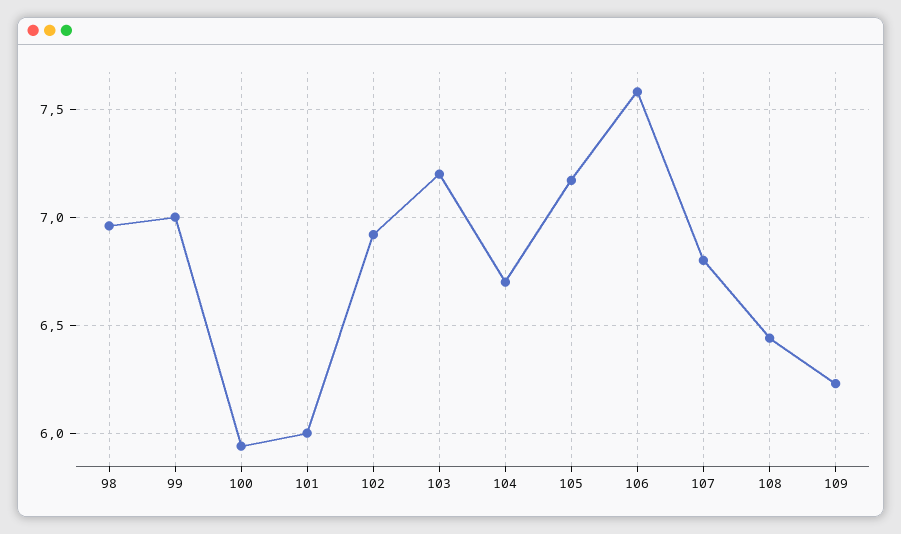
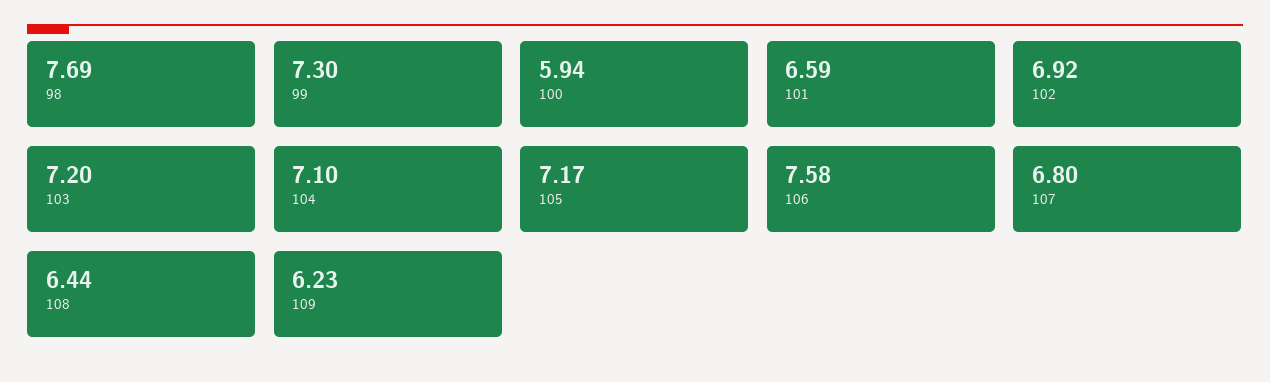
98: 6.95 -> 7.69
99: 7 -> 7.3
101: 6 -> 6.59
104: 6.7 -> 7.1

